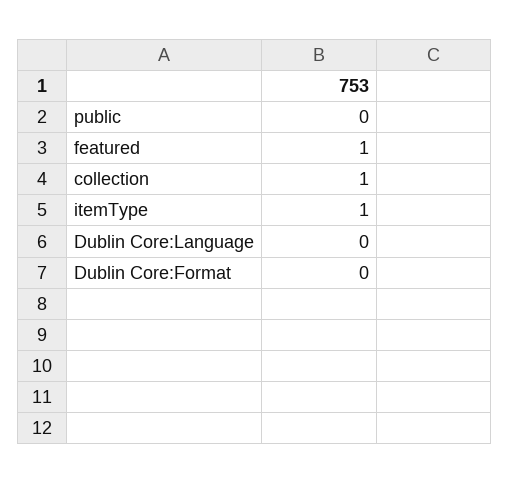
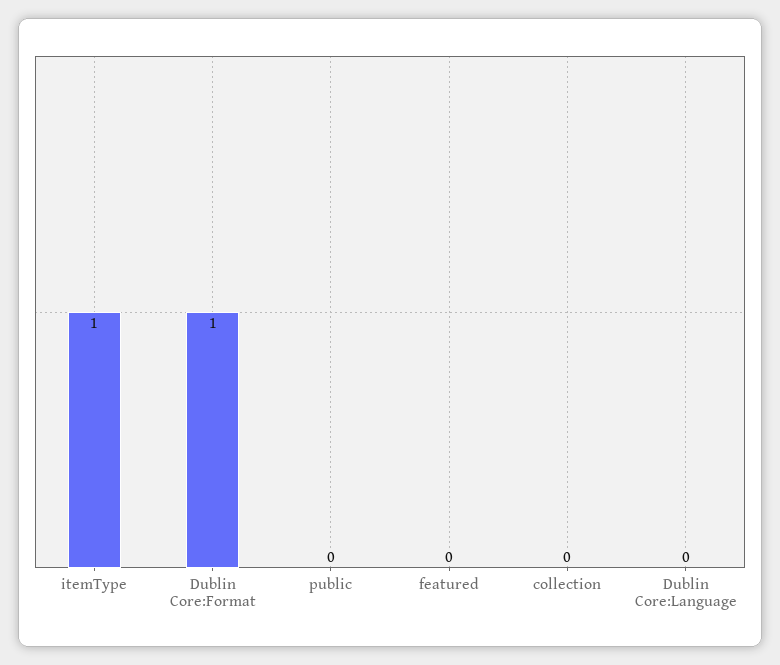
featured: 1 -> 0
collection: 1 -> 0
Dublin Core:Format: 0 -> 1

